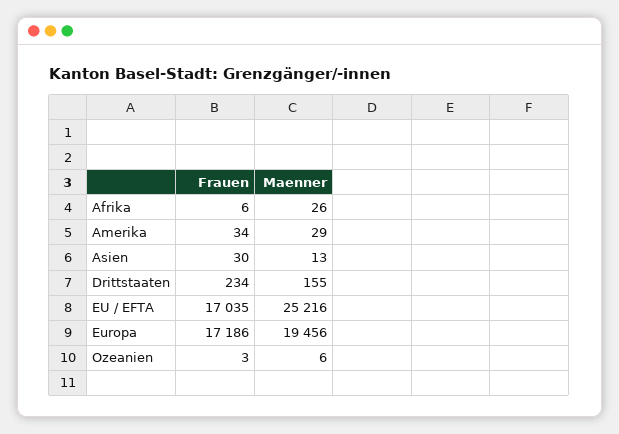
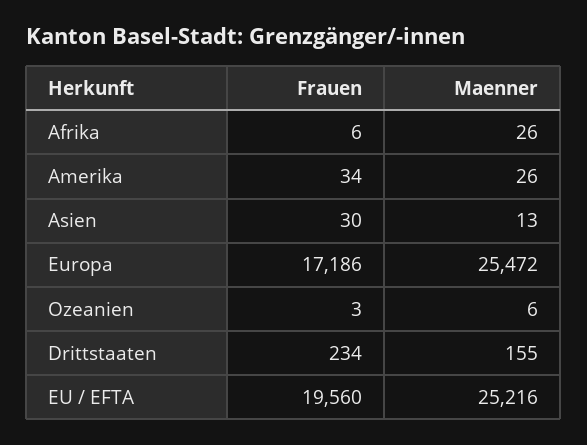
Maenner, Amerika: 29 -> 26
Frauen, EU / EFTA: 17035 -> 19560
Maenner, Europa: 19456 -> 25472

